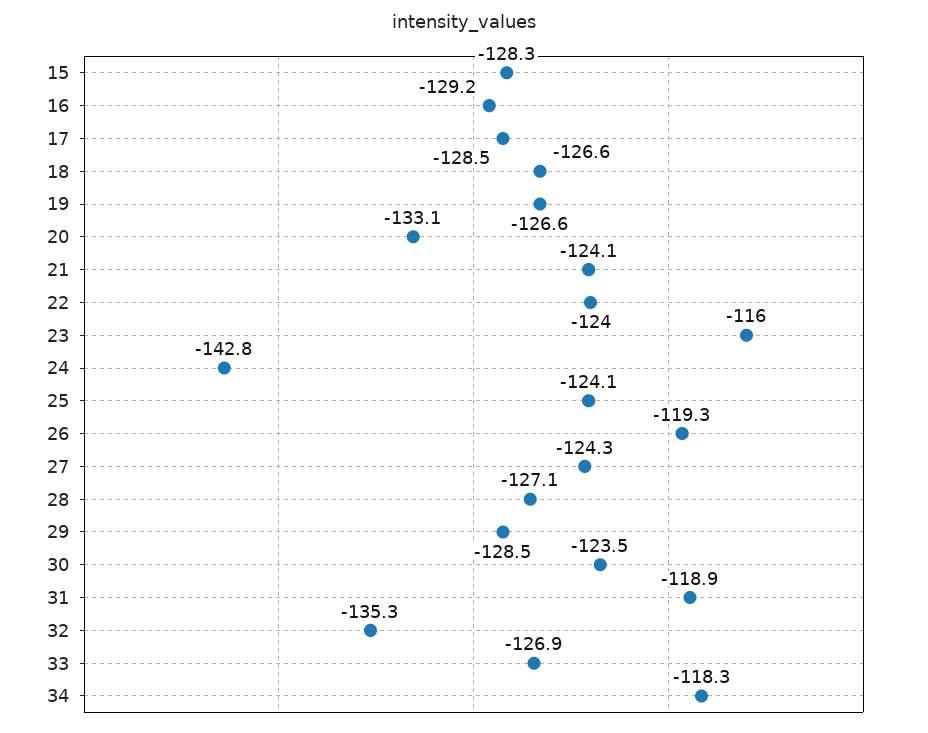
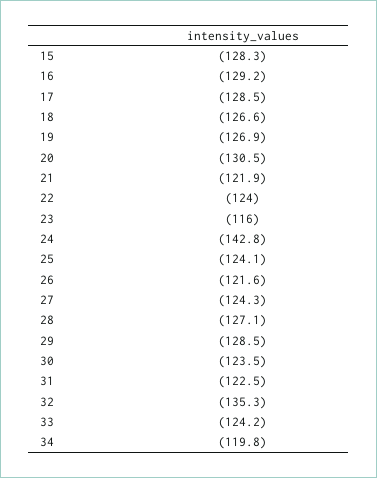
19: -126.6 -> -126.9
20: -133.1 -> -130.5
21: -124.1 -> -121.9
26: -119.3 -> -121.6
31: -118.9 -> -122.5
33: -126.9 -> -124.2
34: -118.3 -> -119.8

